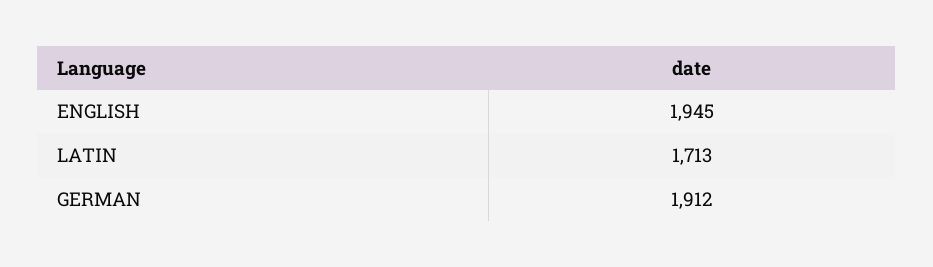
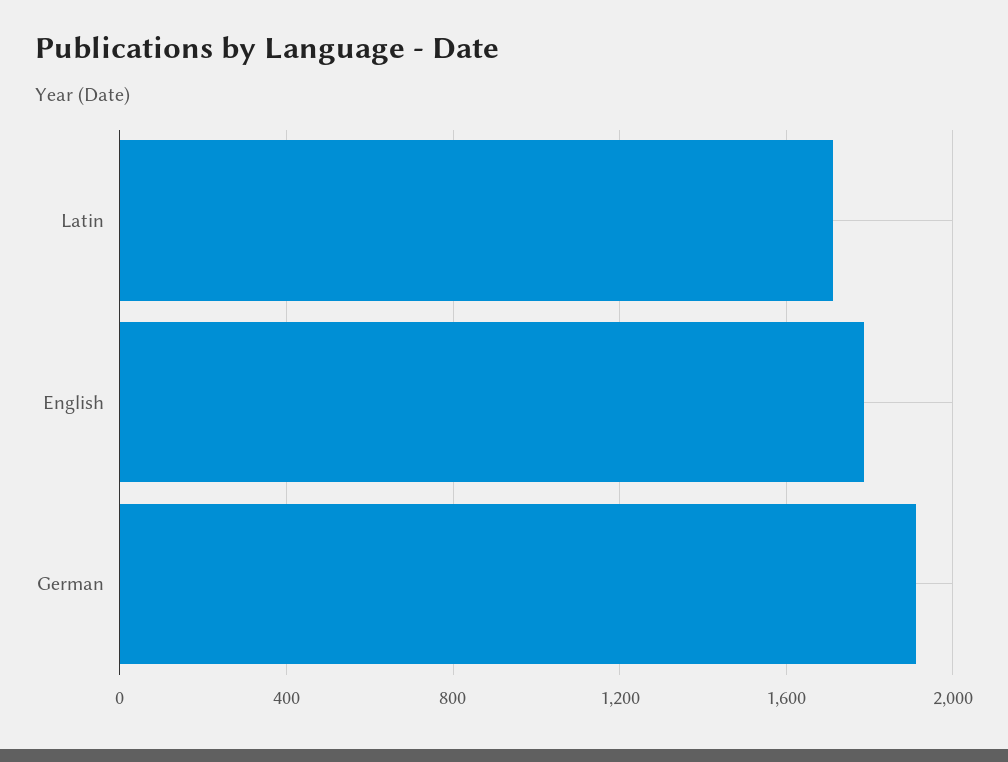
ENGLISH: 1945 -> 1800

